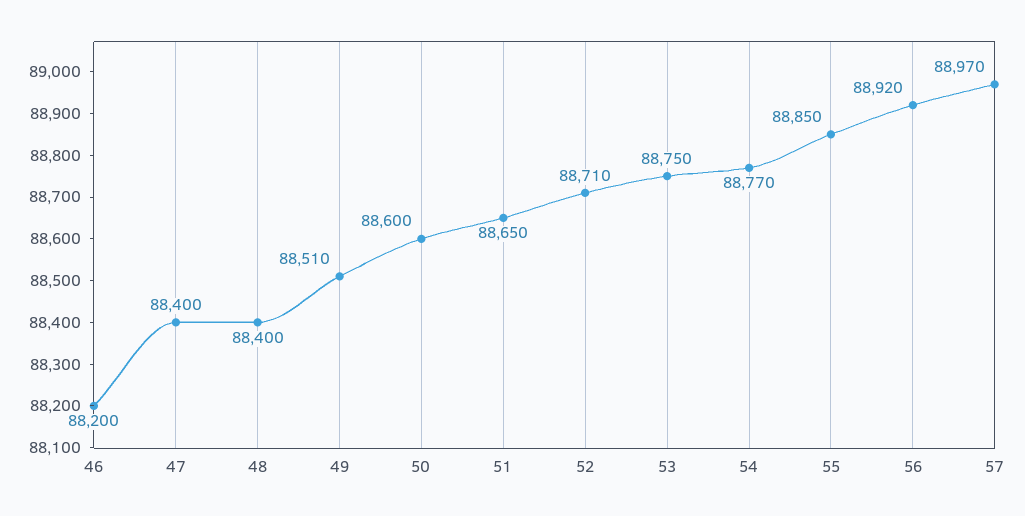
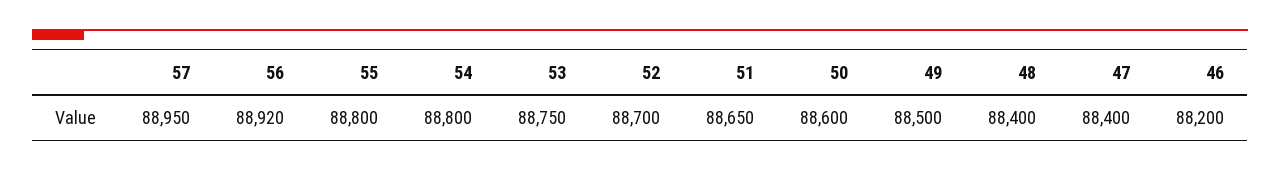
49: 88510 -> 88500
52: 88710 -> 88700
54: 88770 -> 88800
55: 88850 -> 88800
57: 88970 -> 88950

